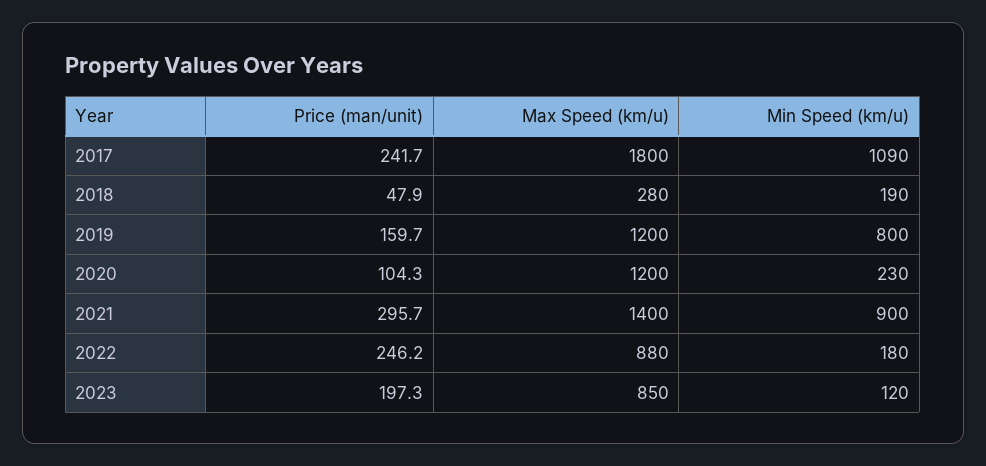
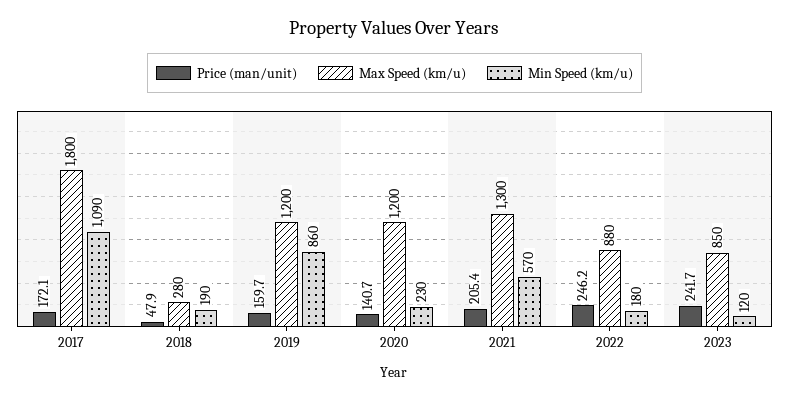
Price (man/unit), 2017: 241.7 -> 172.1
Min Speed (km/u), 2019: 800 -> 860
Price (man/unit), 2020: 104.3 -> 140.7
Price (man/unit), 2021: 295.7 -> 205.4
Max Speed (km/u), 2021: 1400 -> 1300
Min Speed (km/u), 2021: 900 -> 570
Price (man/unit), 2023: 197.3 -> 241.7

